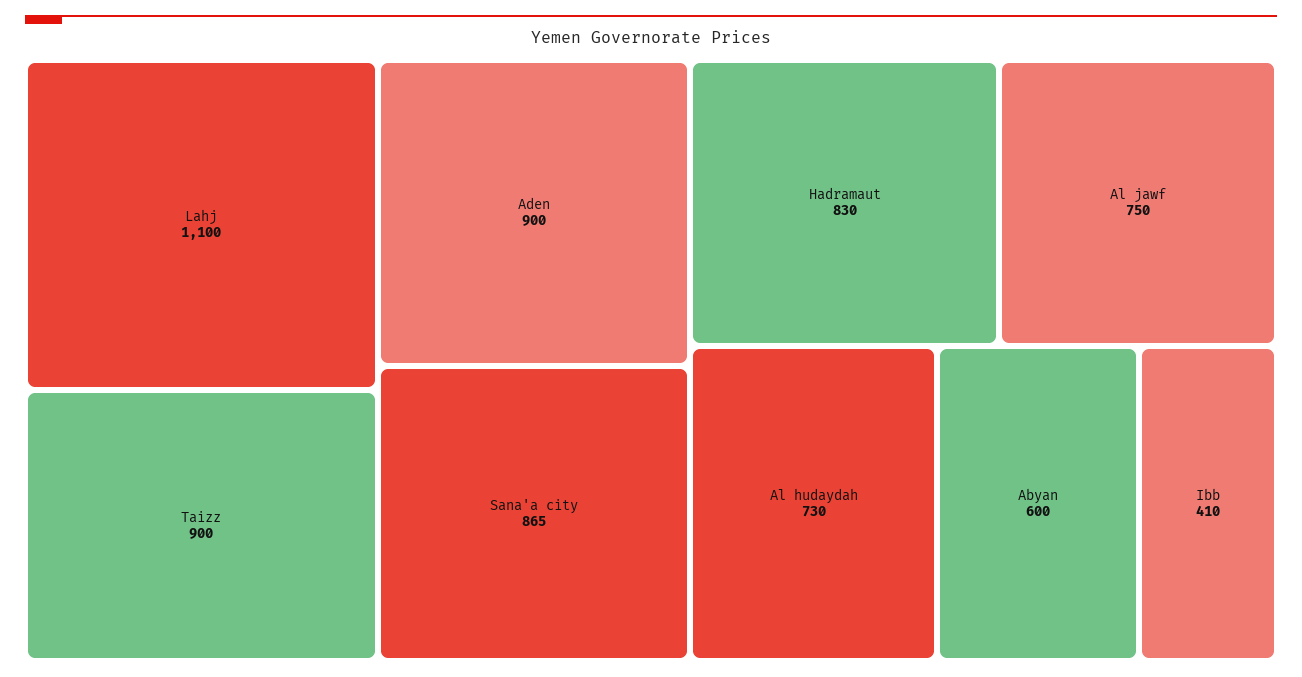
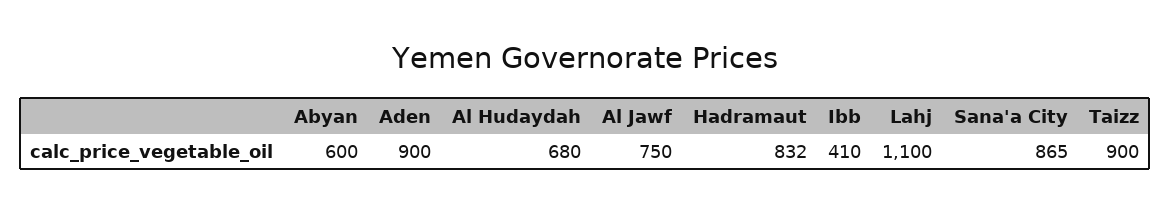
Hadramaut: 830 -> 832
Al hudaydah: 730 -> 680

